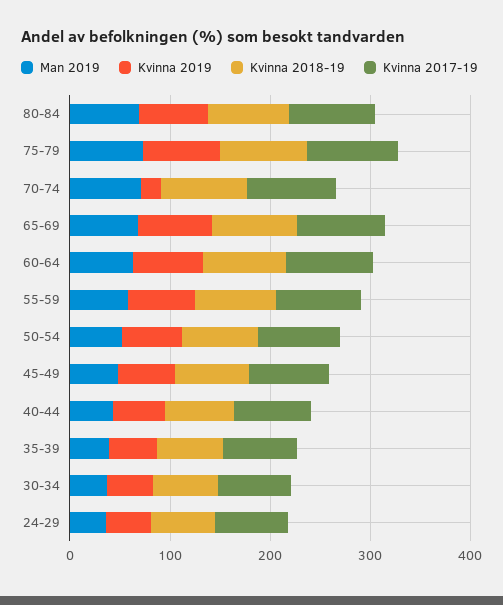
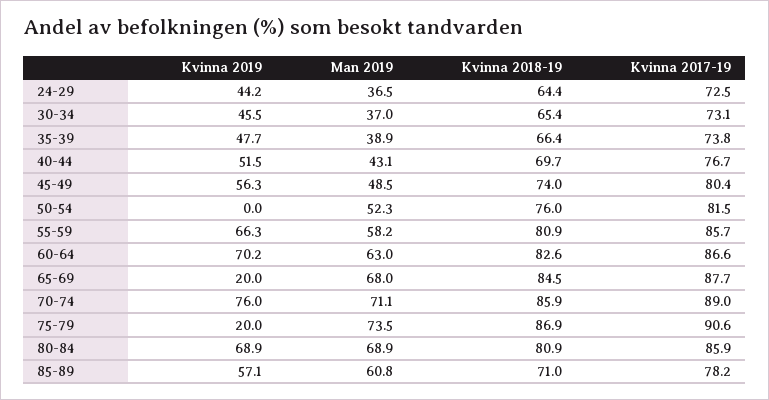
Kvinna 2019, 75-79: 80 -> 20
Kvinna 2019, 70-74: 20 -> 76
Kvinna 2019, 65-69: 80 -> 20
Kvinna 2019, 50-54: 60 -> 0
Kvinna 2019, 85-89: none -> 57.1
Man 2019, 85-89: none -> 60.8
Kvinna 2018-19, 85-89: none -> 71
Kvinna 2017-19, 85-89: none -> 78.2

